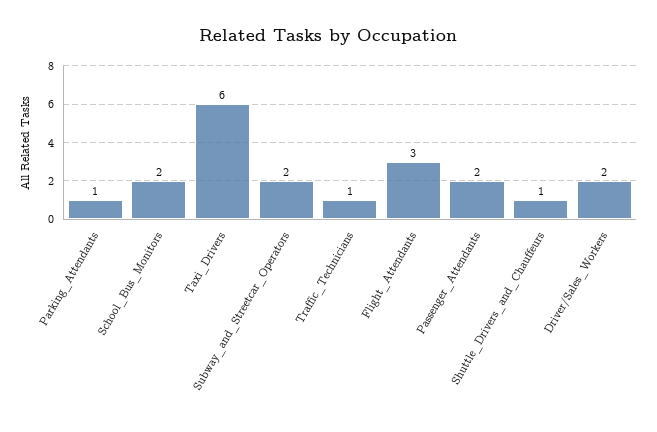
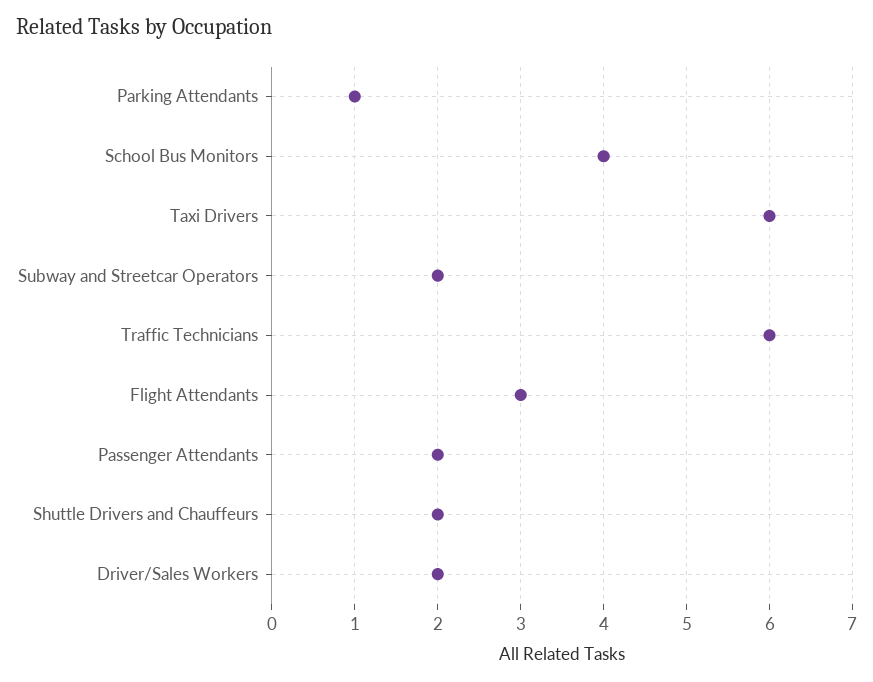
School_Bus_Monitors: 2 -> 4
Traffic_Technicians: 1 -> 6
Shuttle_Drivers_and_Chauffeurs: 1 -> 2

